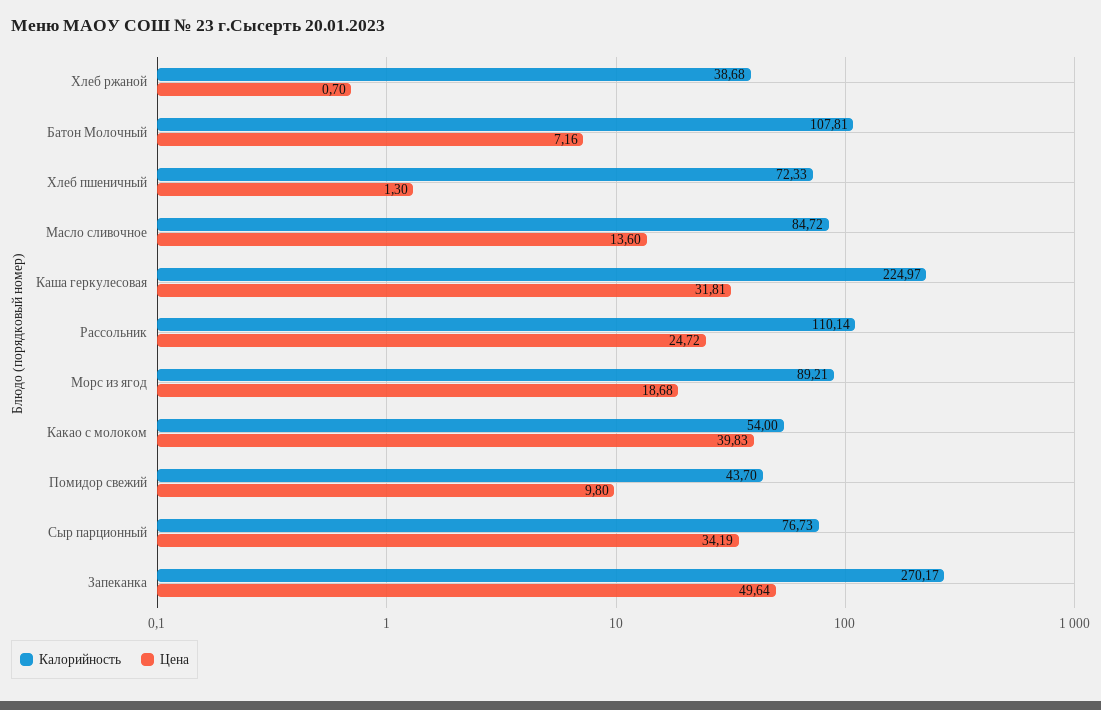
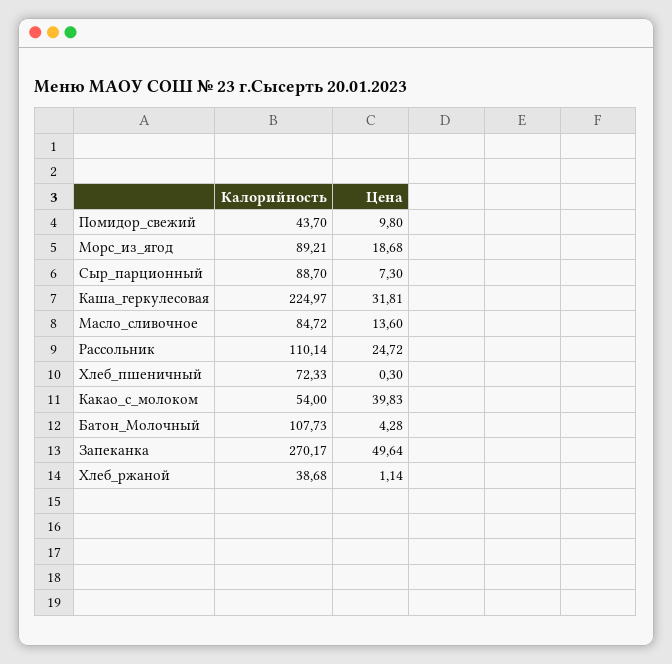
Цена, Хлеб ржаной: 0.7 -> 1.14
Калорийность, Батон Молочный: 107.81 -> 107.73
Цена, Батон Молочный: 7.16 -> 4.28
Цена, Хлеб пшеничный: 1.3 -> 0.3
Калорийность, Сыр парционный: 76.73 -> 88.7
Цена, Сыр парционный: 34.19 -> 7.3

